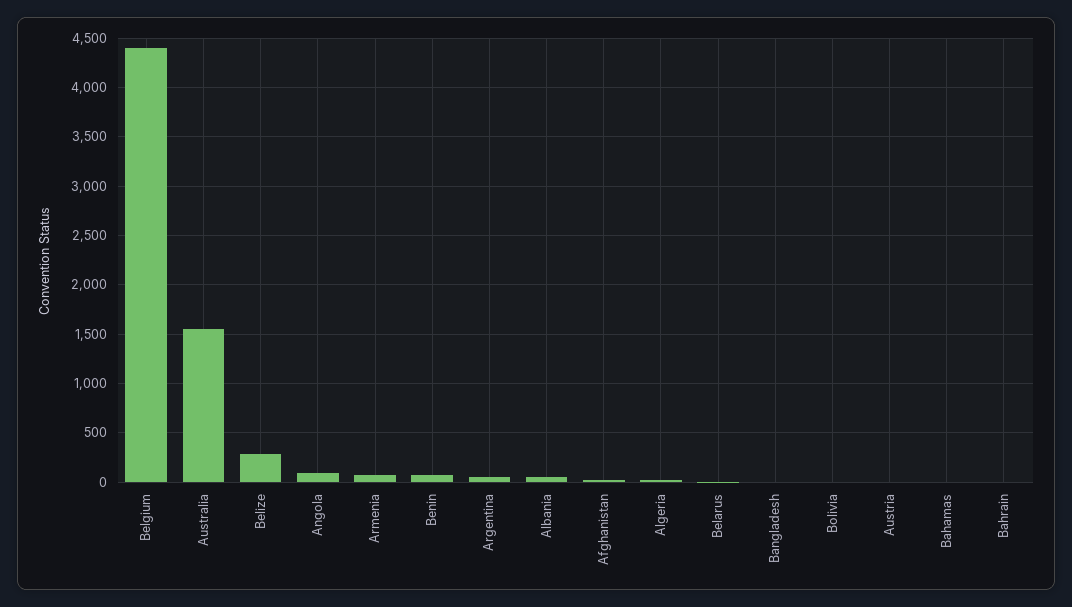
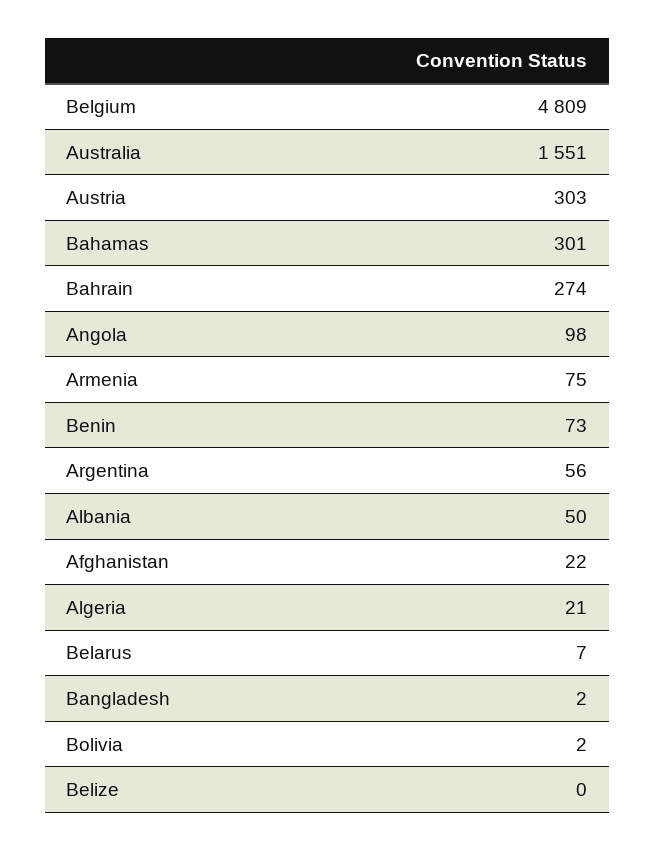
Belgium: 4400 -> 4809
Belize: 300 -> 0
Austria: 0 -> 303
Bahamas: 0 -> 301
Bahrain: 0 -> 274

